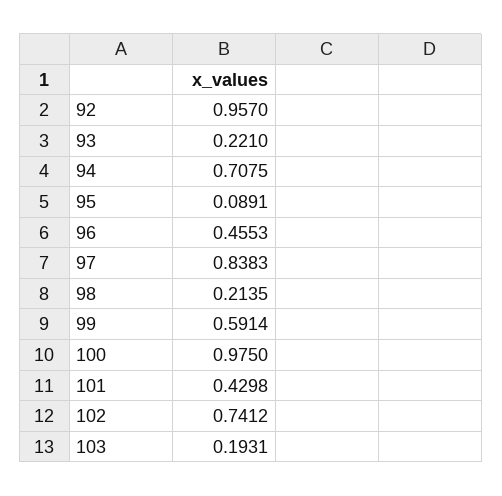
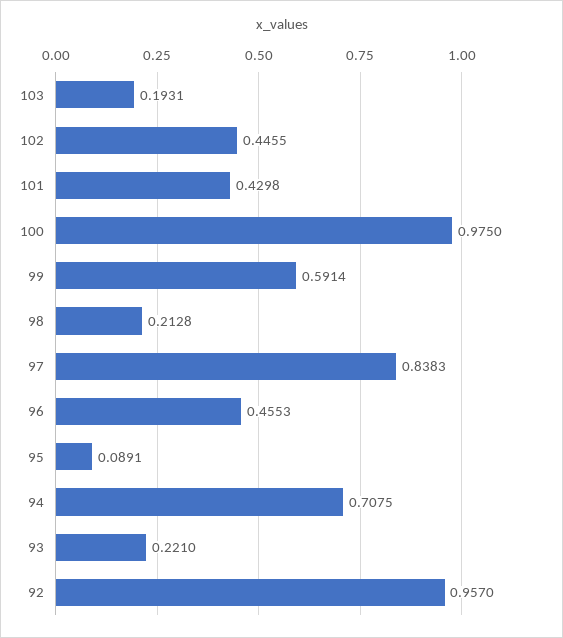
98: 0.2135 -> 0.2128
102: 0.7412 -> 0.4455

